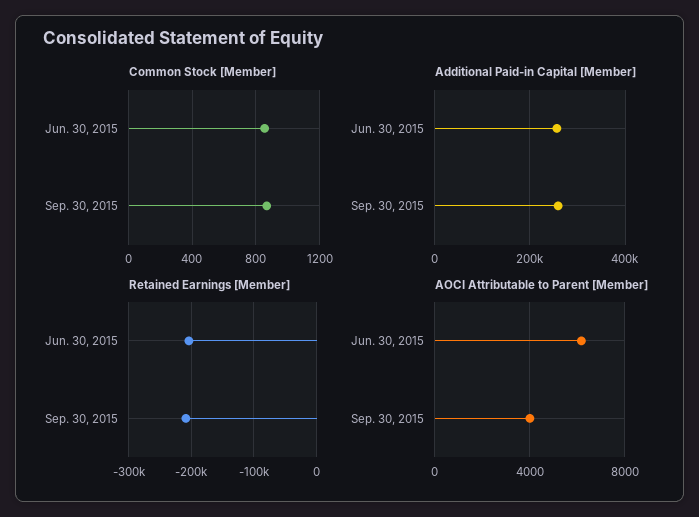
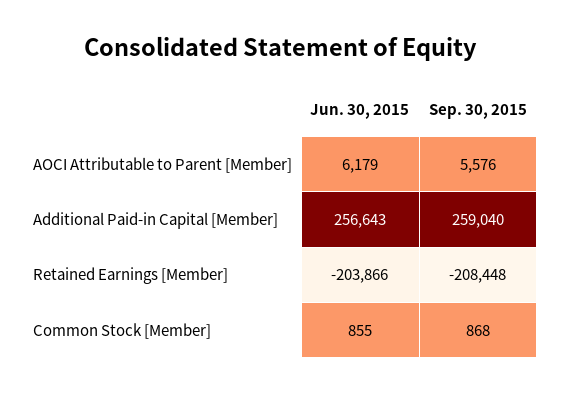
AOCI Attributable to Parent [Member], Sep. 30, 2015: 4000 -> 5576

